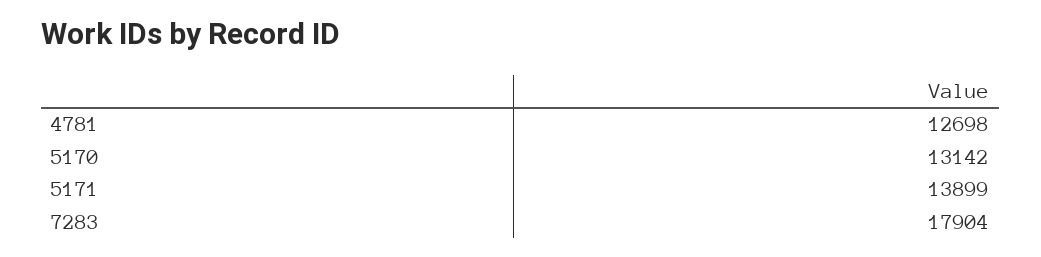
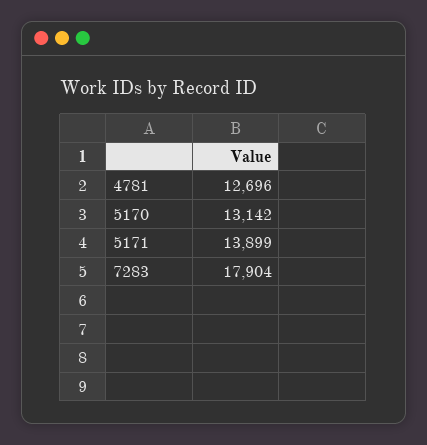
4781: 12698 -> 12696

